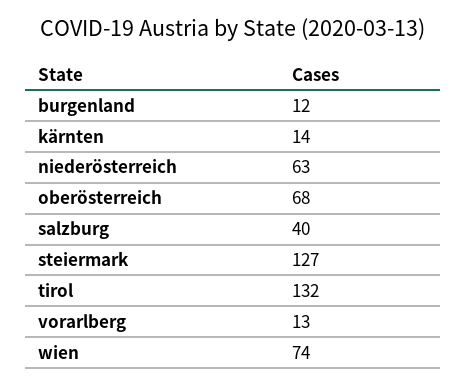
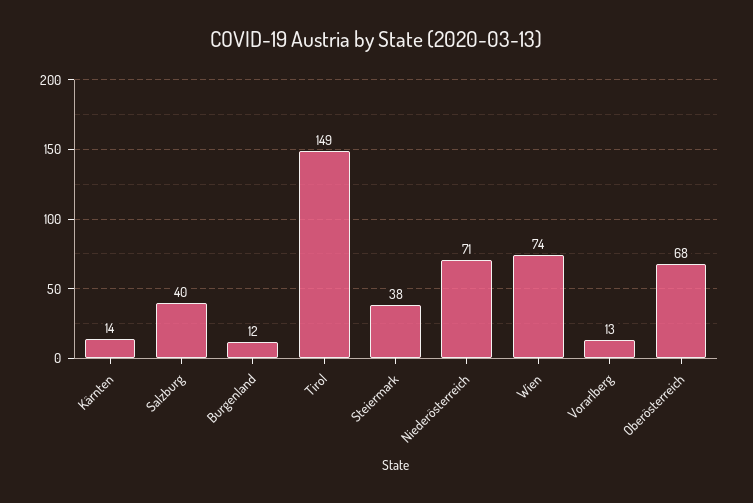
niederösterreich: 63 -> 71
steiermark: 127 -> 38
tirol: 132 -> 149

